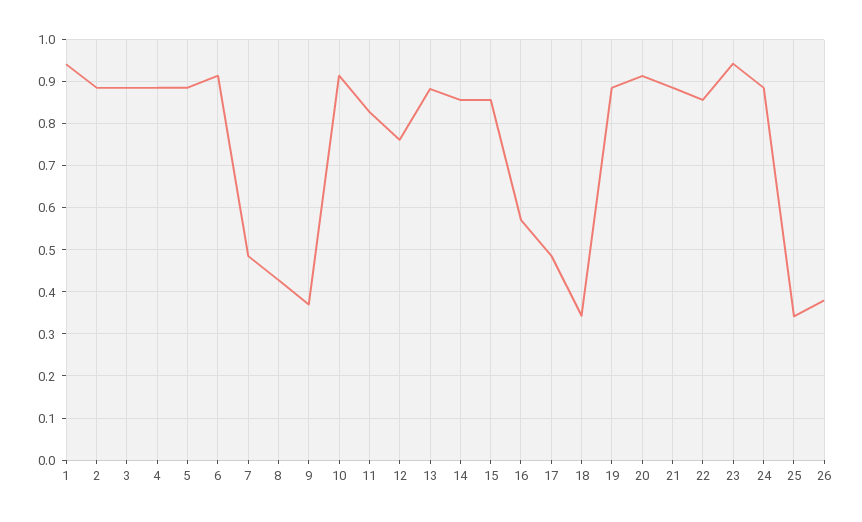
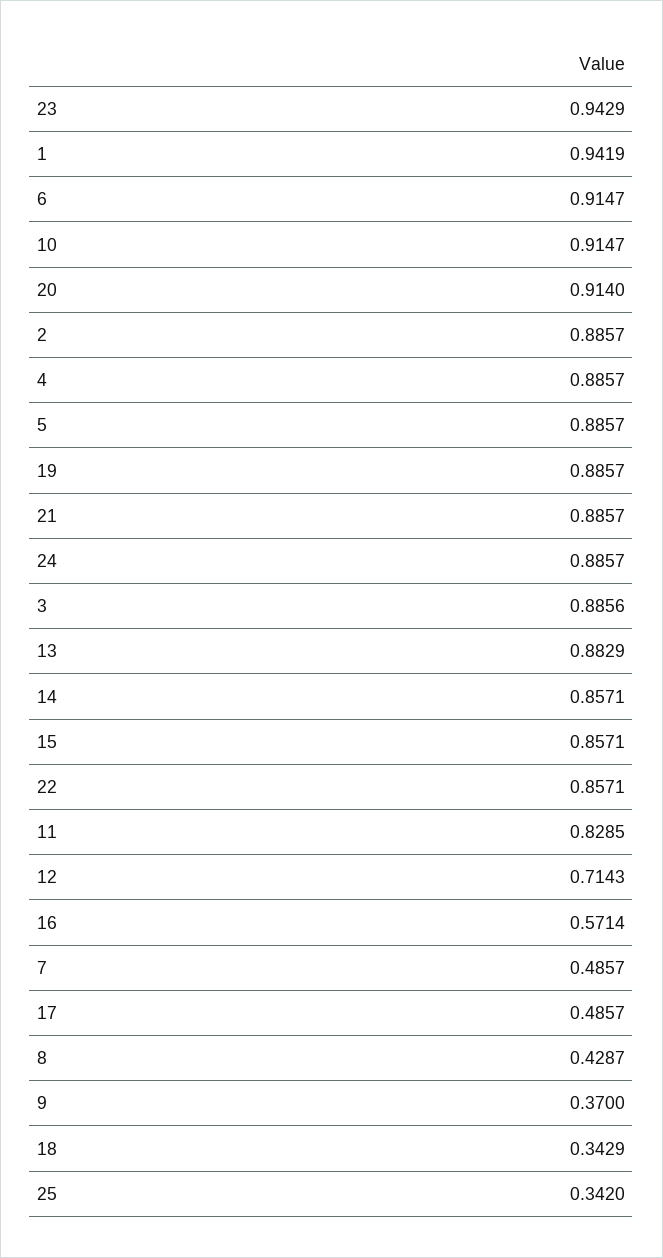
12: 0.76 -> 0.7143
26: 0.38 -> none

